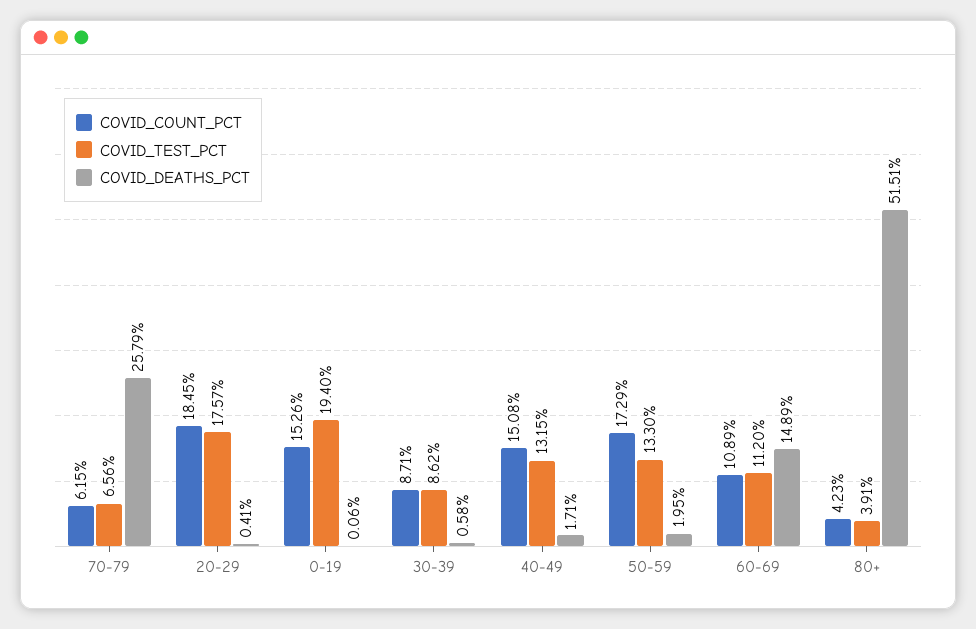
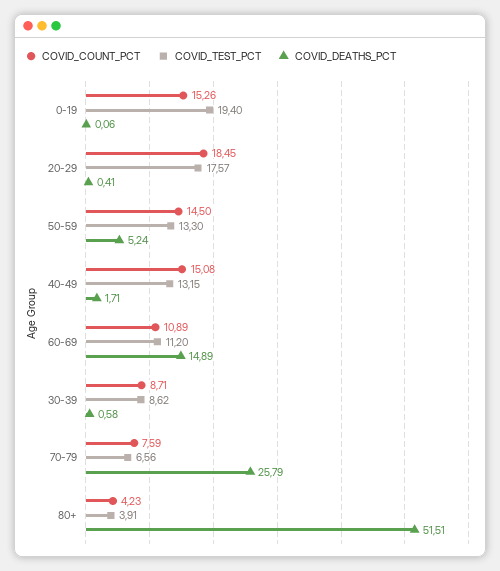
COVID_COUNT_PCT, 70-79: 6.15 -> 7.59
COVID_COUNT_PCT, 50-59: 17.29 -> 14.5
COVID_DEATHS_PCT, 50-59: 1.95 -> 5.24

